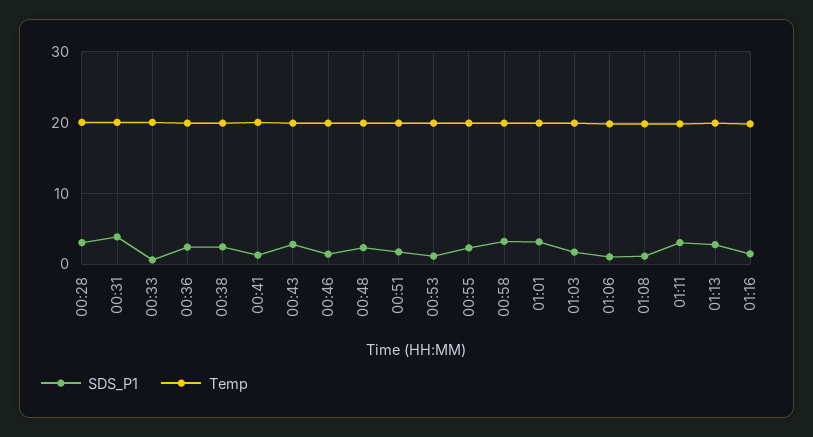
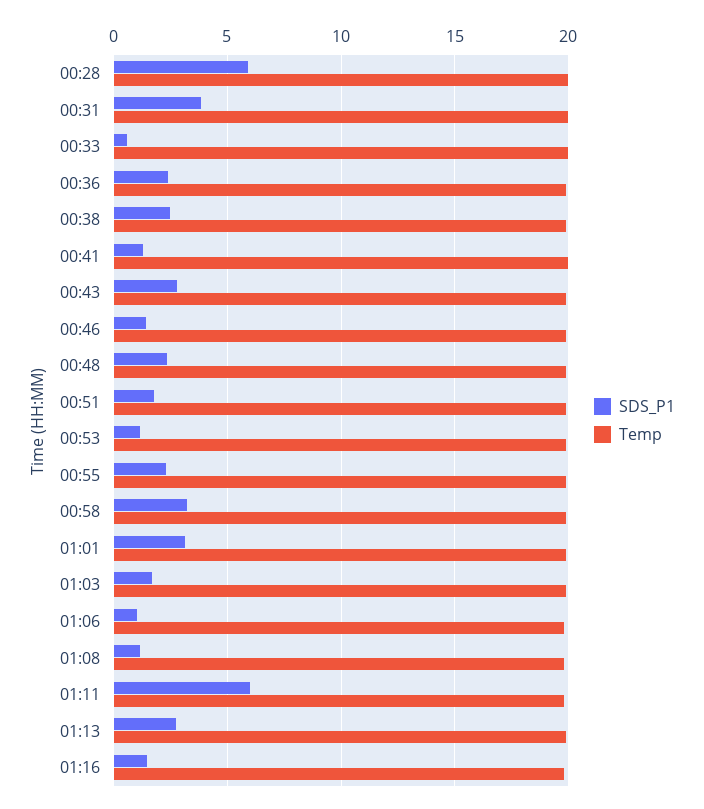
SDS_P1, 00:28: 3 -> 6
SDS_P1, 01:11: 3 -> 6

